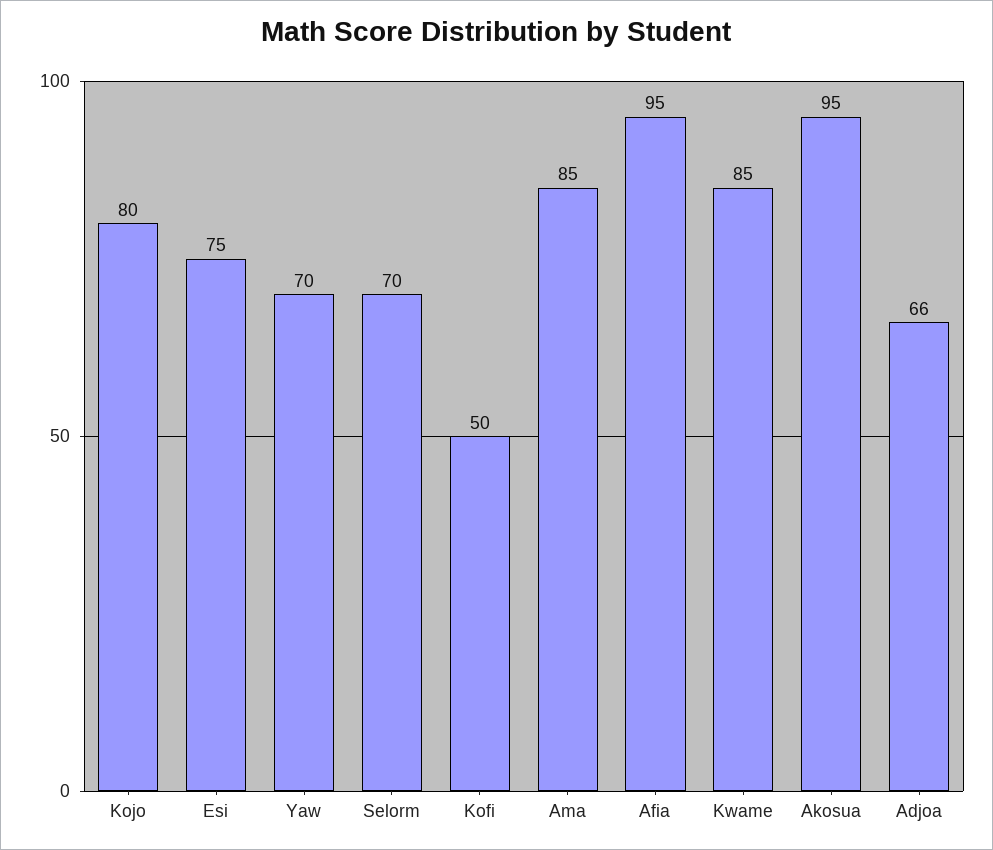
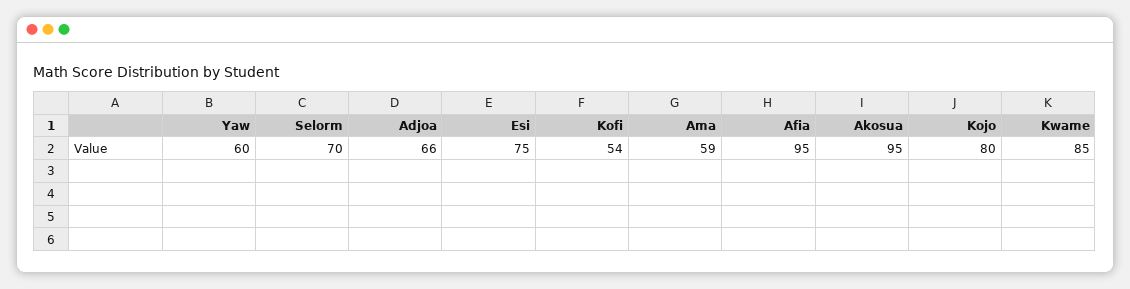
Yaw: 70 -> 60
Kofi: 50 -> 54
Ama: 85 -> 59

